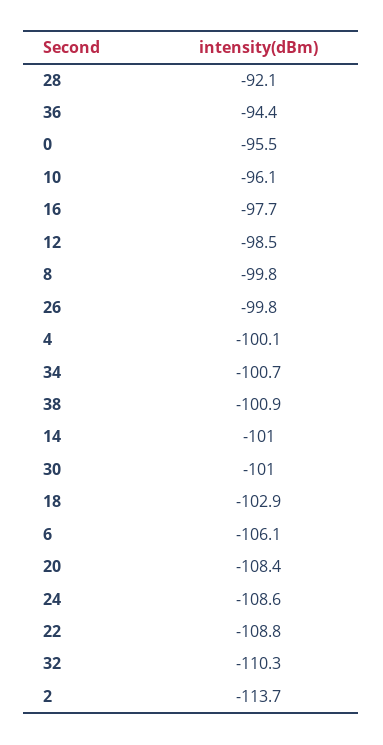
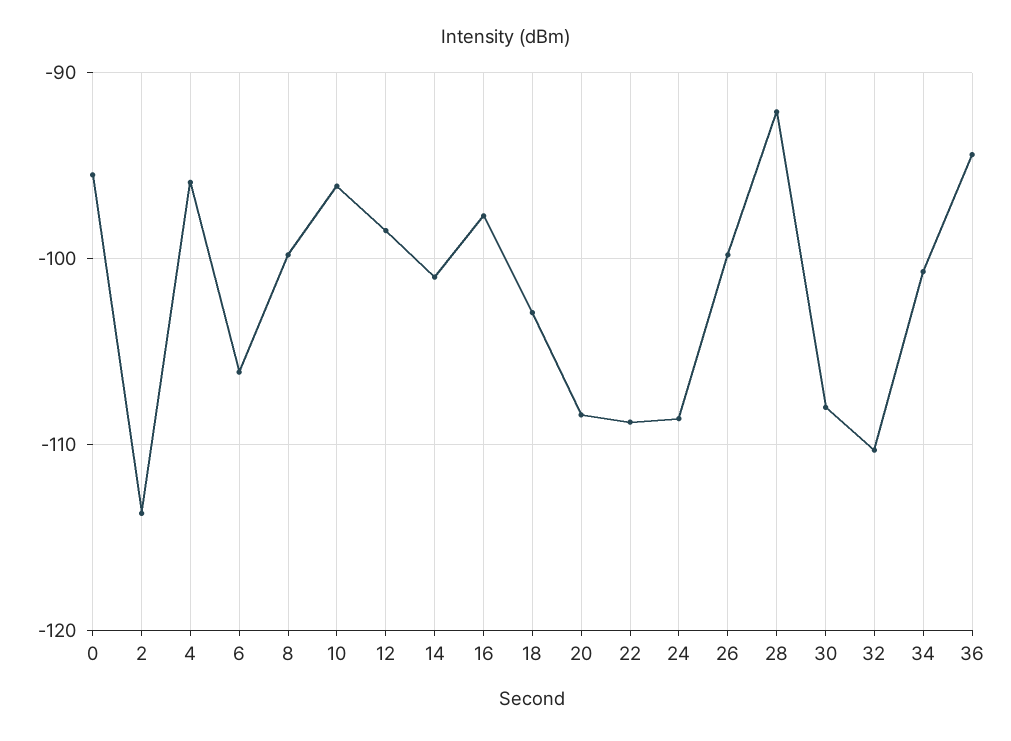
4: -100.1 -> -96
38: -100.9 -> none
30: -101 -> -108

